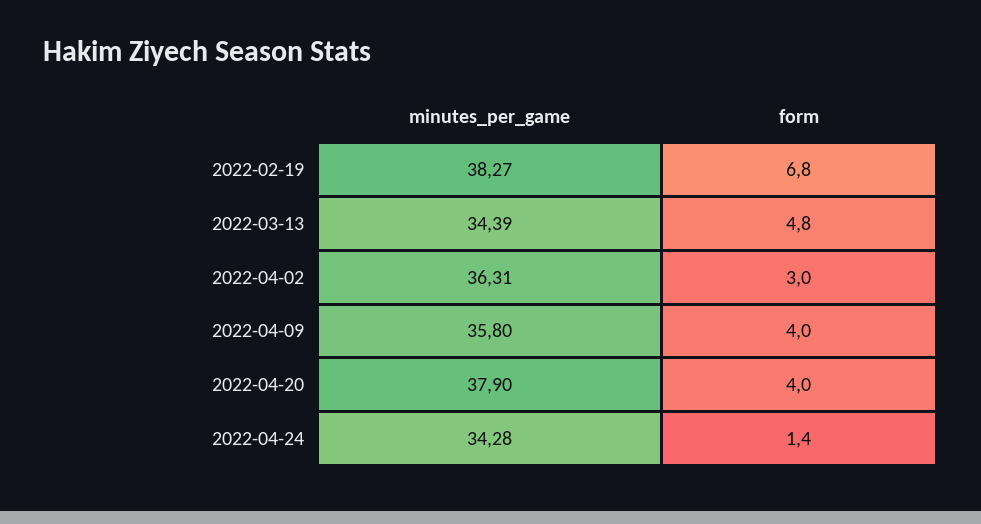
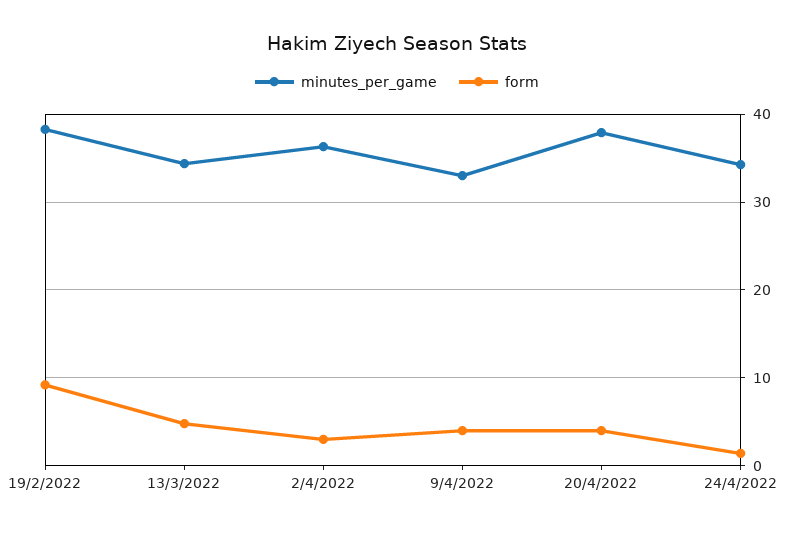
form, 2022-02-19: 6.8 -> 9
minutes_per_game, 2022-04-09: 35.8 -> 33

